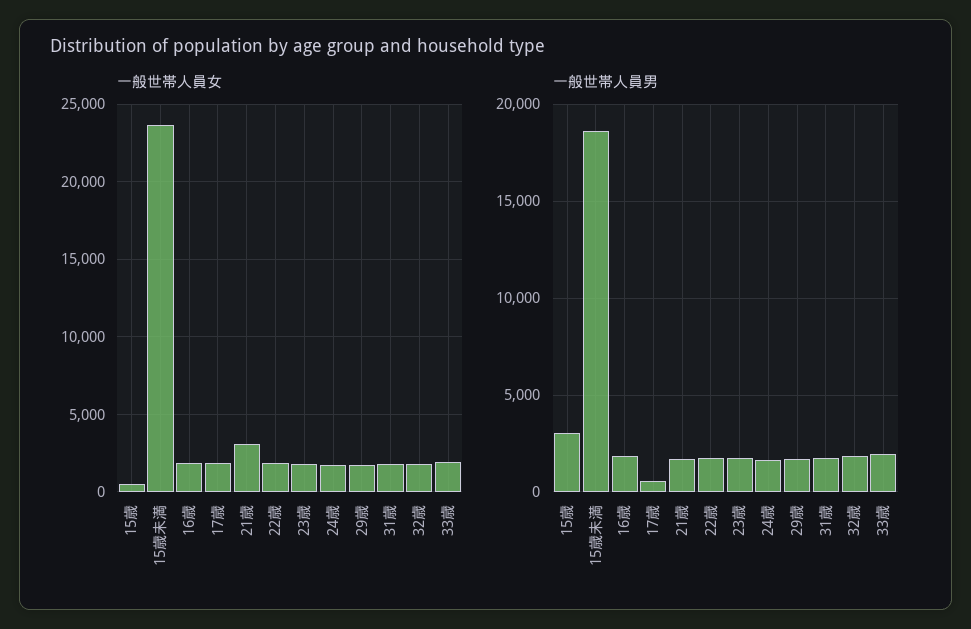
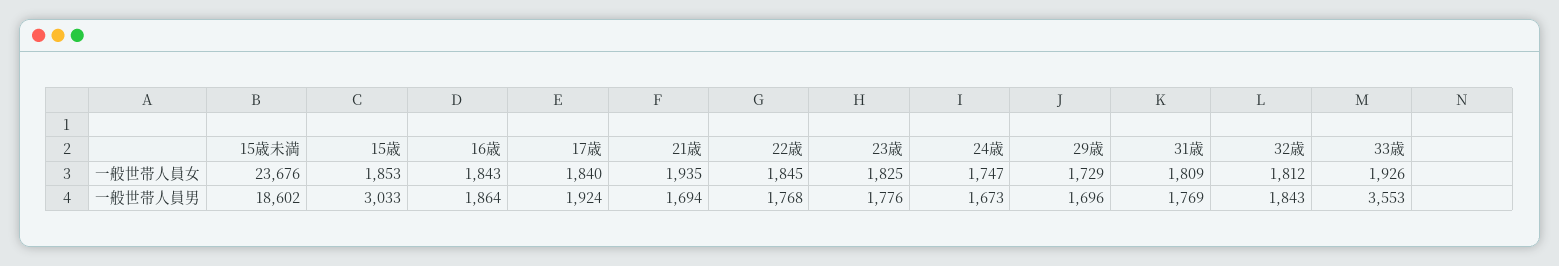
一般世帯人員女, 15歳: 500 -> 1853
一般世帯人員女, 21歳: 3000 -> 1935
一般世帯人員男, 17歳: 500 -> 1924
一般世帯人員男, 33歳: 2000 -> 3553

